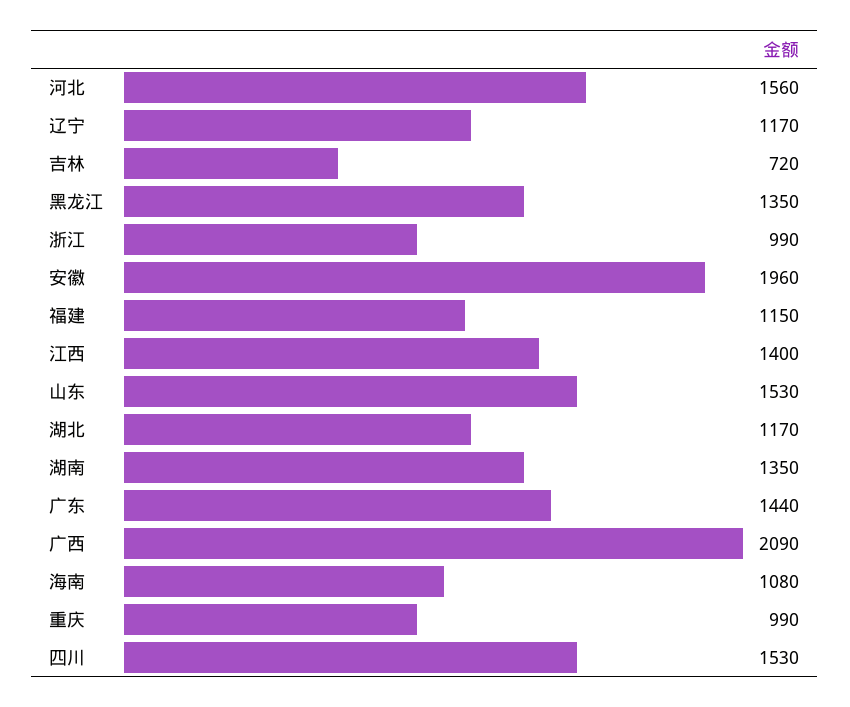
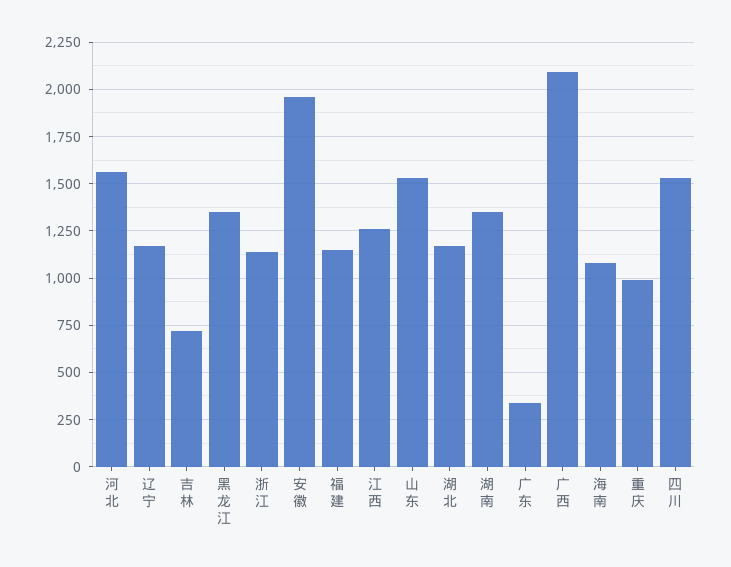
浙江: 990 -> 1150
江西: 1400 -> 1250
广东: 1440 -> 350

